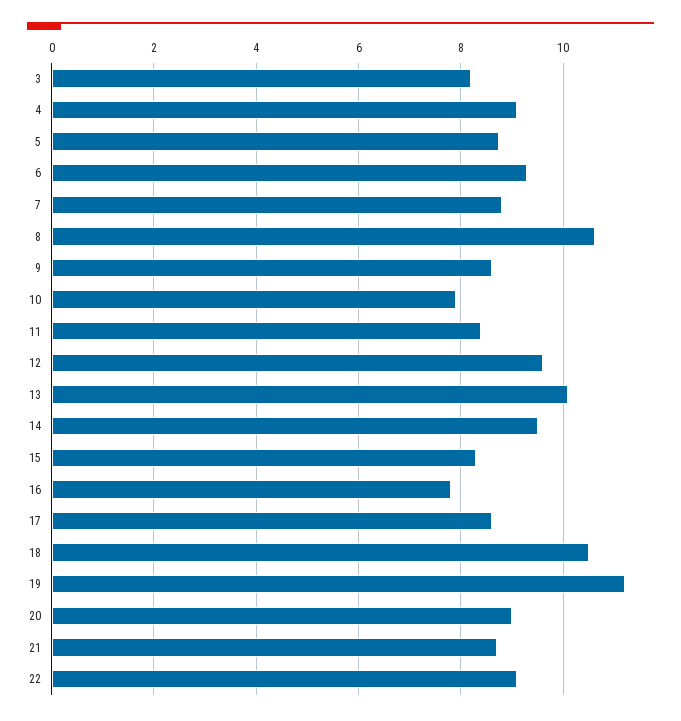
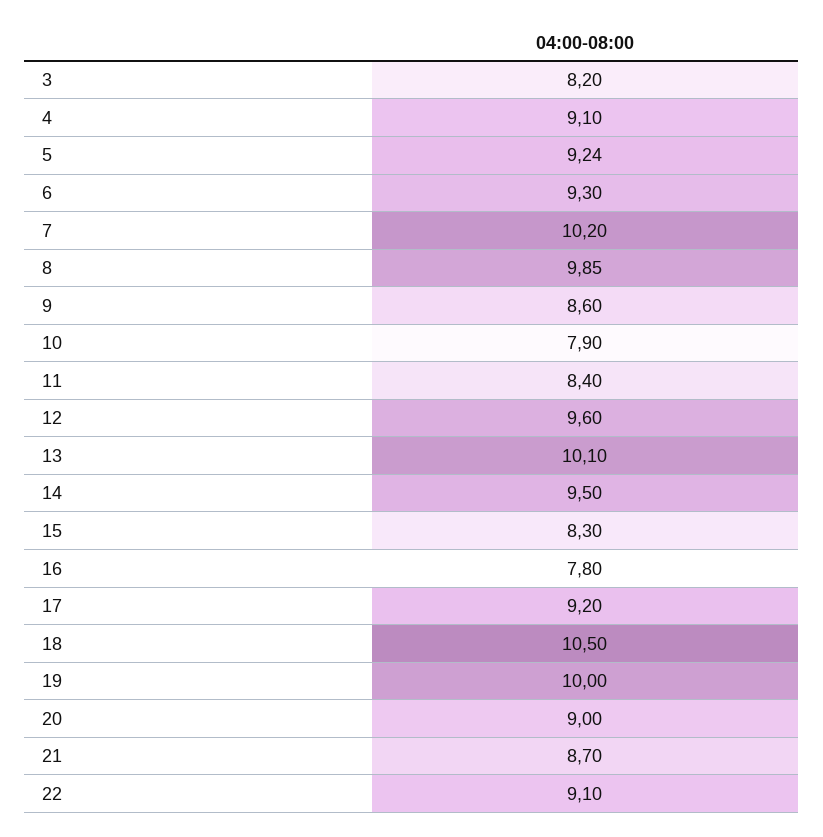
5: 8.8 -> 9.24
7: 8.8 -> 10.2
8: 10.6 -> 9.85
17: 8.6 -> 9.2
19: 11.2 -> 10

